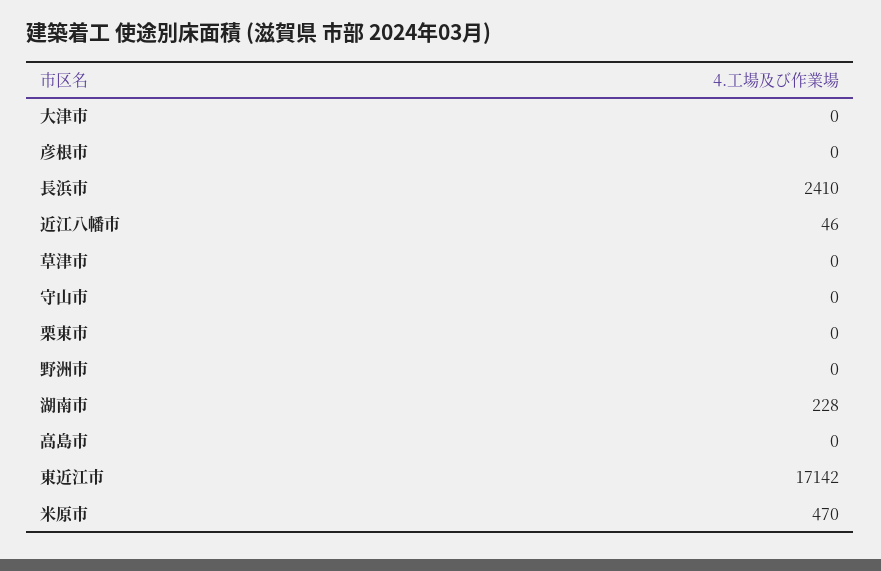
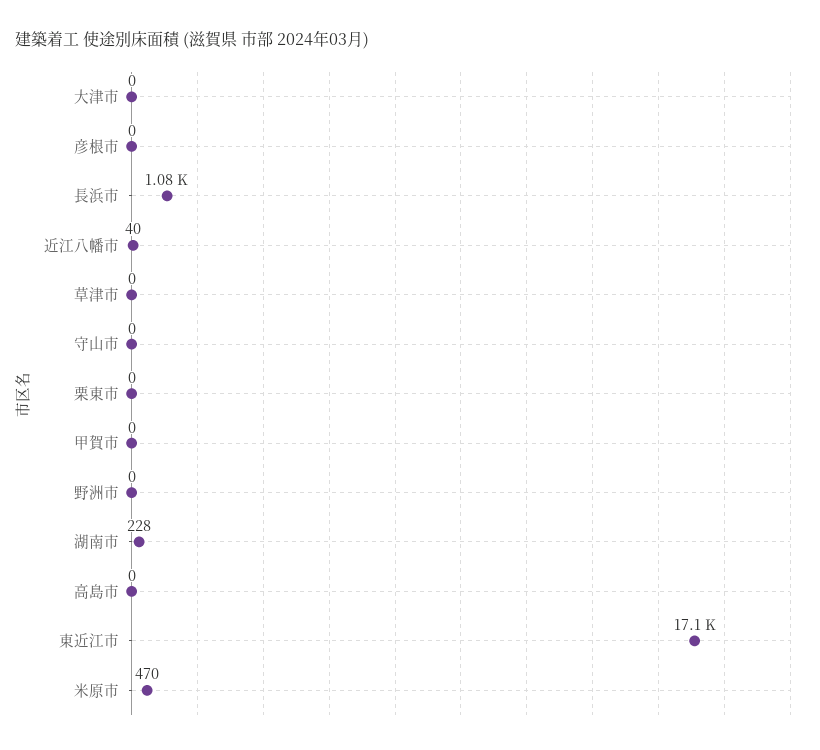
長浜市: 2410 -> 1080
近江八幡市: 46 -> 40
甲賀市: none -> 0

